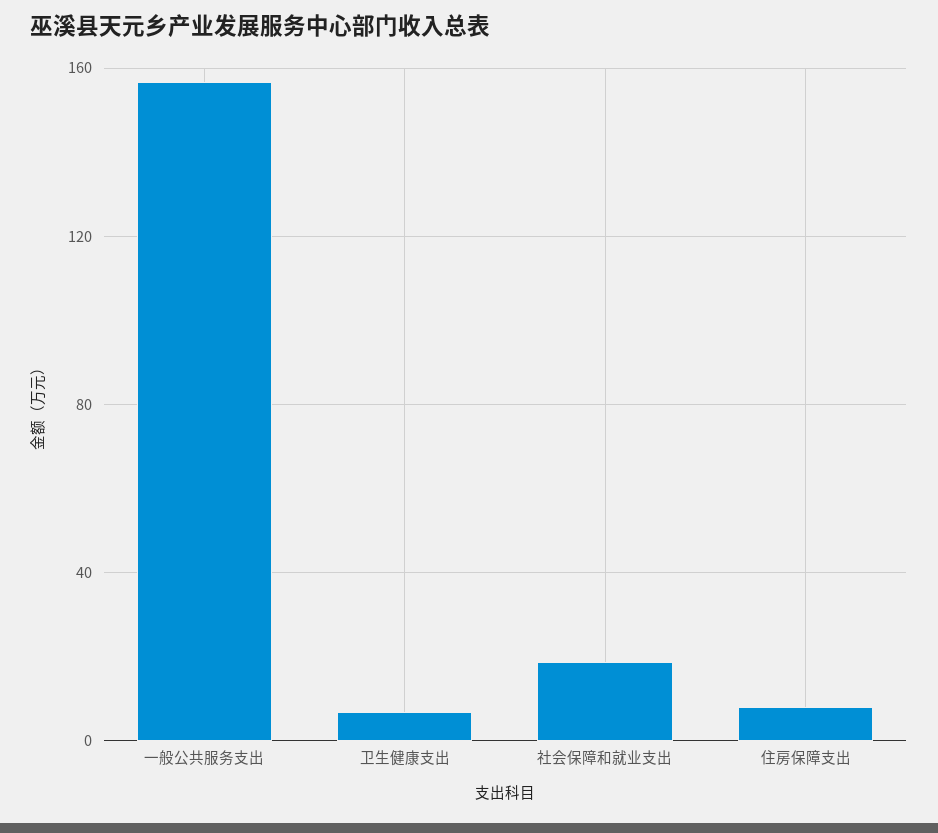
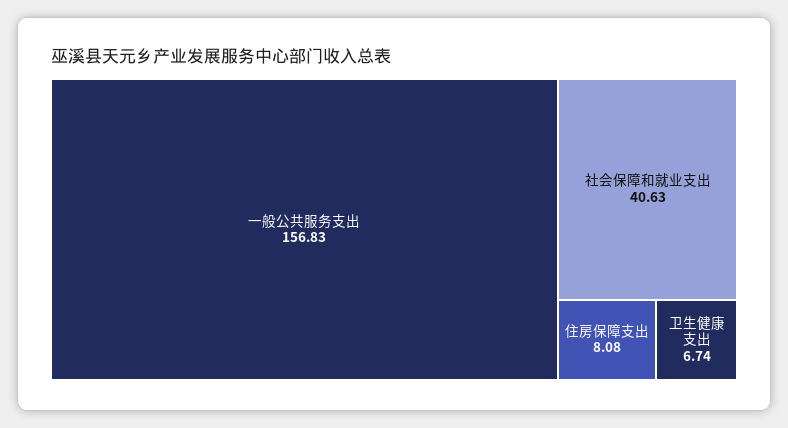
社会保障和就业支出: 20 -> 40.63

